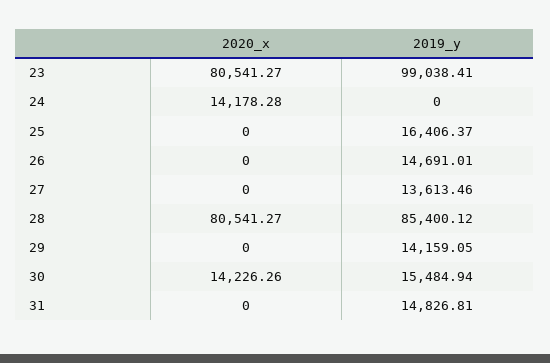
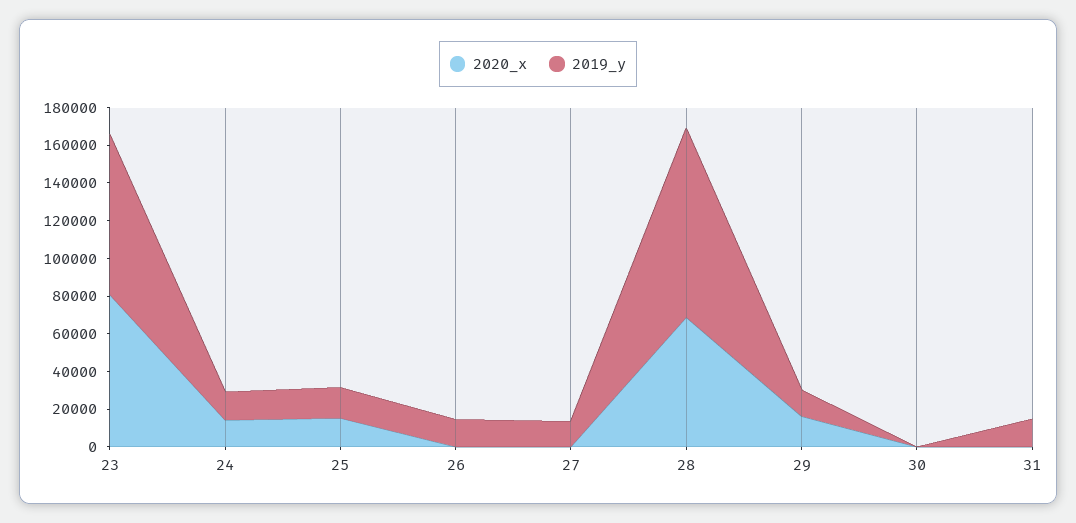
2019_y, 23: 99038.41 -> 85000
2019_y, 24: 0 -> 15000
2020_x, 25: 0 -> 15000
2020_x, 28: 80541.27 -> 70000
2019_y, 28: 85400.12 -> 100000
2020_x, 29: 0 -> 15000
2020_x, 30: 14226.26 -> 0
2019_y, 30: 15484.94 -> 0

